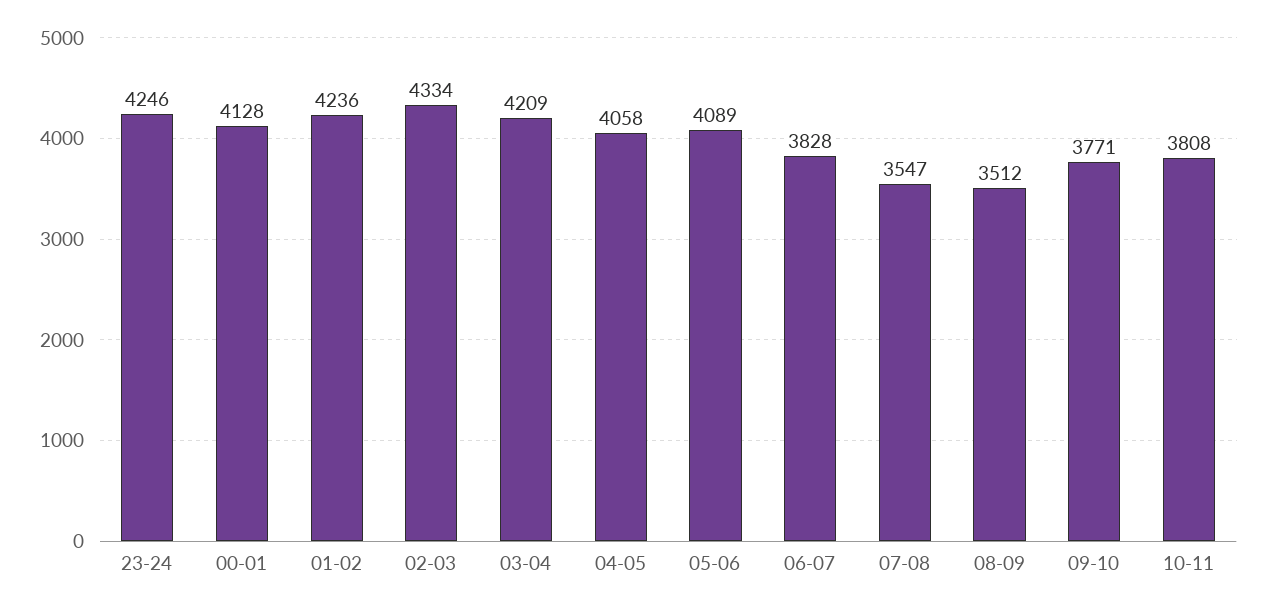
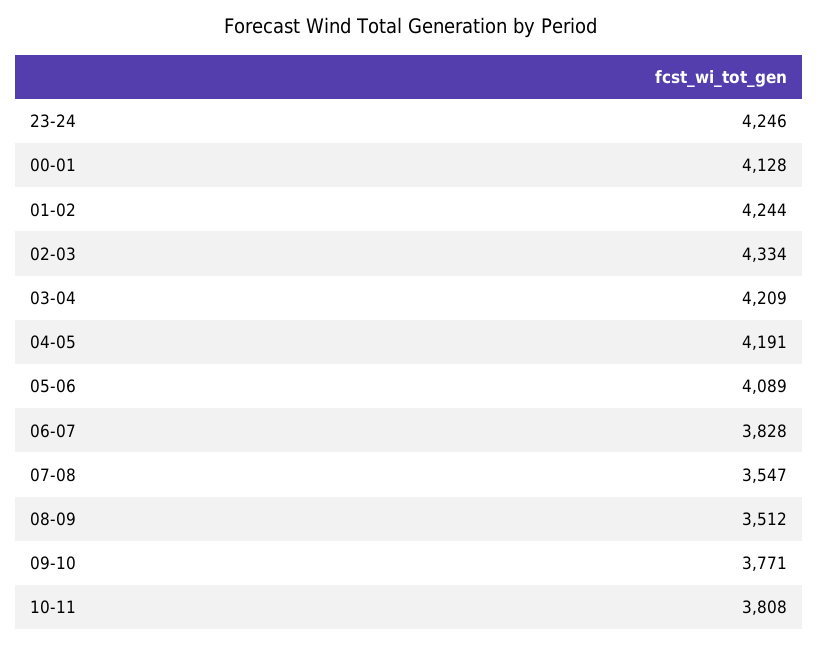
01-02: 4236 -> 4244
04-05: 4058 -> 4191

